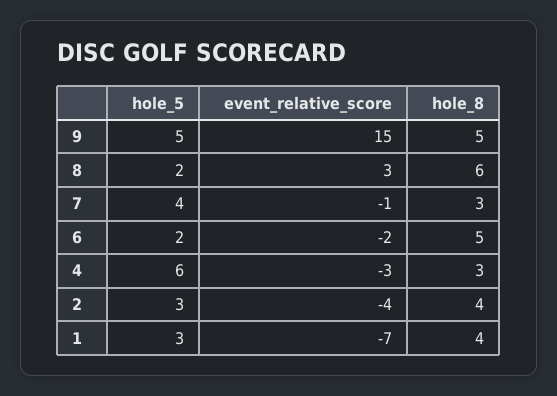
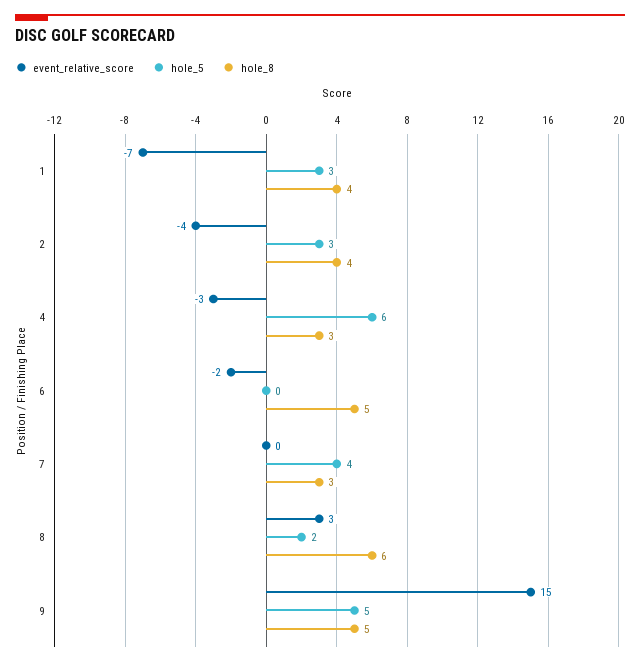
event_relative_score, 7: -1 -> 0
hole_5, 6: 2 -> 0

